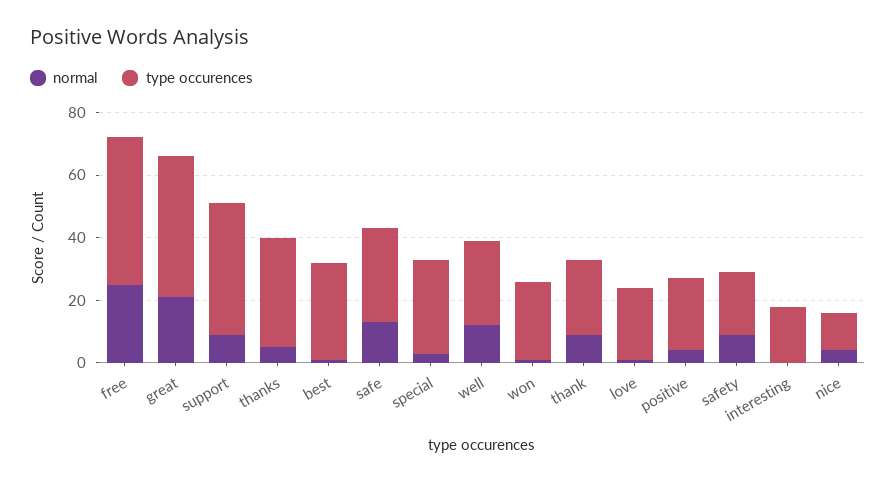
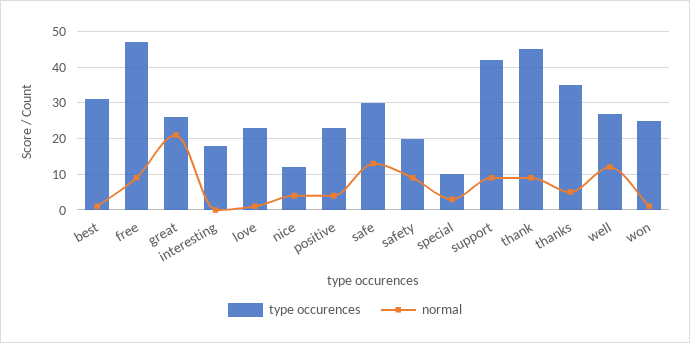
normal, free: 25 -> 10
type occurences, great: 45 -> 25
type occurences, special: 30 -> 10
type occurences, thank: 25 -> 45

